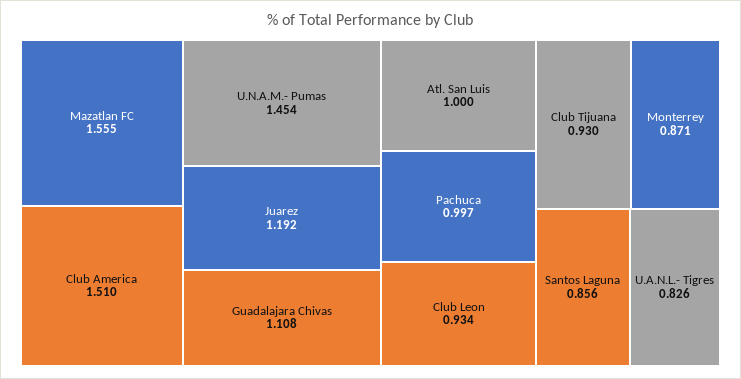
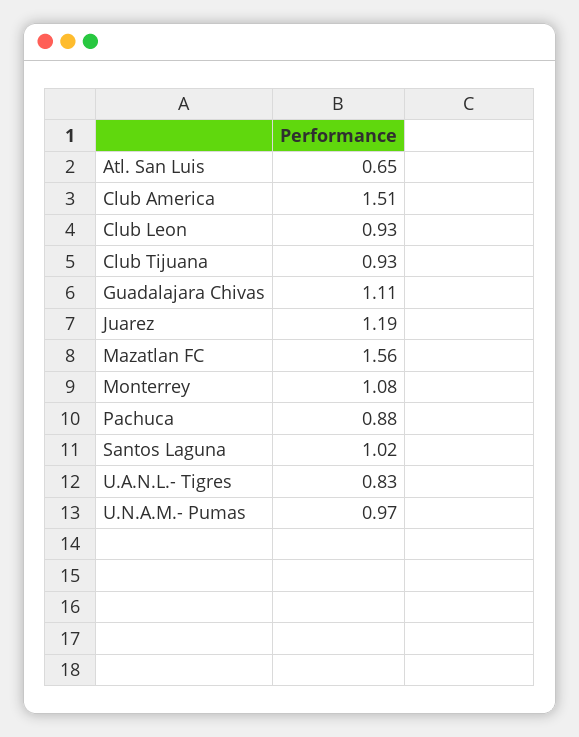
U.N.A.M.- Pumas: 1.454 -> 0.97
Atl. San Luis: 1 -> 0.65
Pachuca: 0.997 -> 0.88
Monterrey: 0.871 -> 1.08
Santos Laguna: 0.856 -> 1.02

